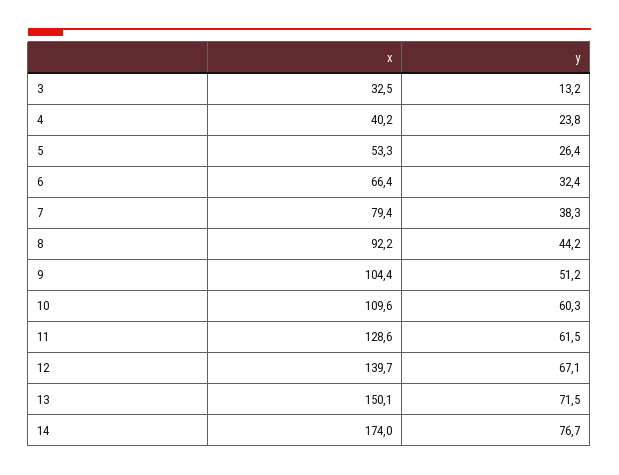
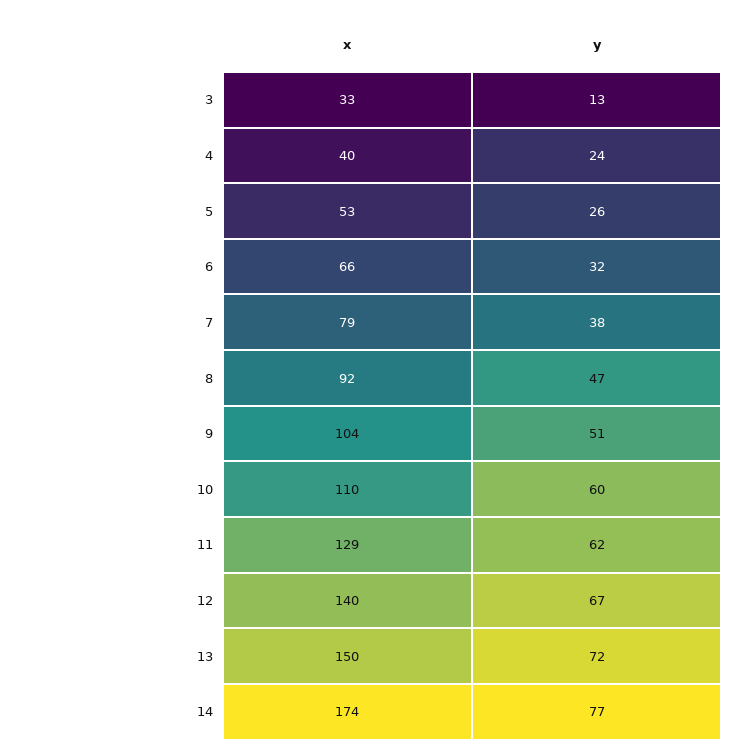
y, 8: 44.2 -> 47

